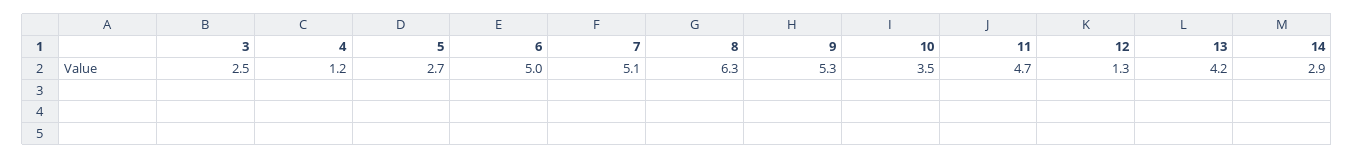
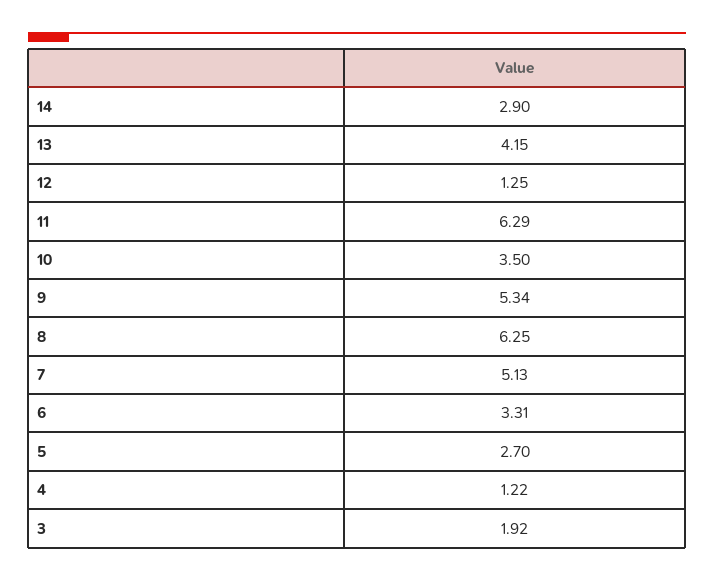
3: 2.5 -> 1.92
6: 5 -> 3.31
11: 4.7 -> 6.29

